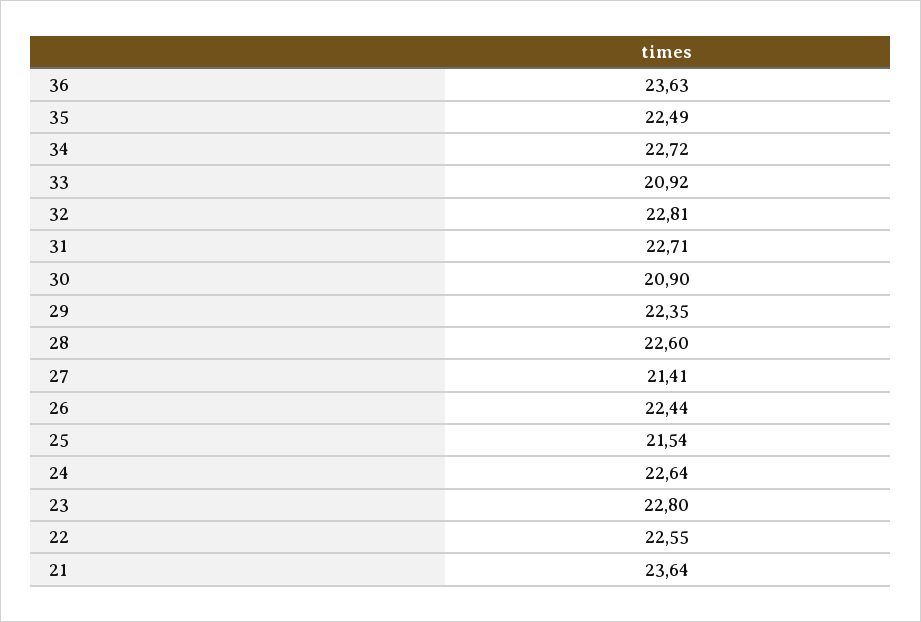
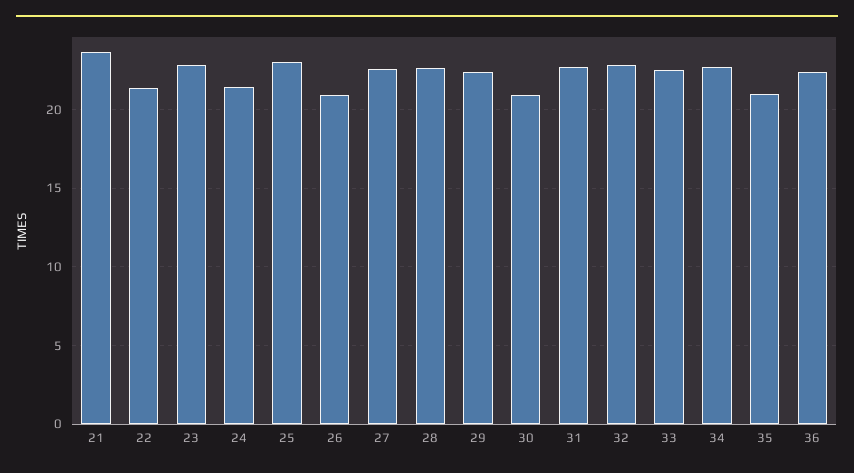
36: 23.63 -> 22.5
35: 22.49 -> 21
33: 20.92 -> 22.5
27: 21.41 -> 22.5
26: 22.44 -> 21
25: 21.54 -> 23
24: 22.64 -> 21.5
22: 22.55 -> 21.5

